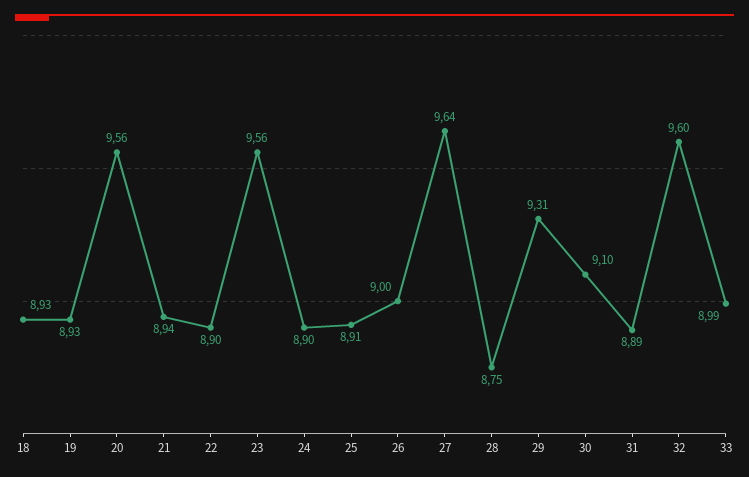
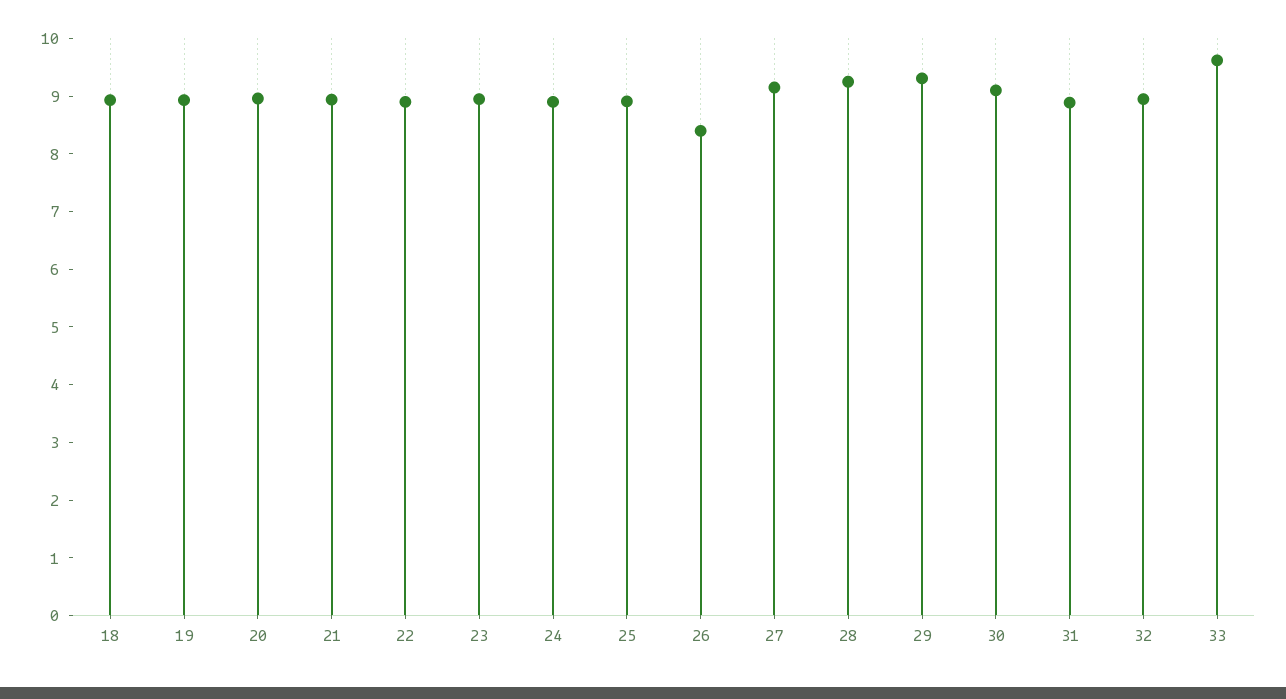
20: 9.56 -> 9
23: 9.56 -> 9
26: 9 -> 8.4
27: 9.64 -> 9.2
28: 8.75 -> 9.2
32: 9.6 -> 9
33: 8.99 -> 9.6

